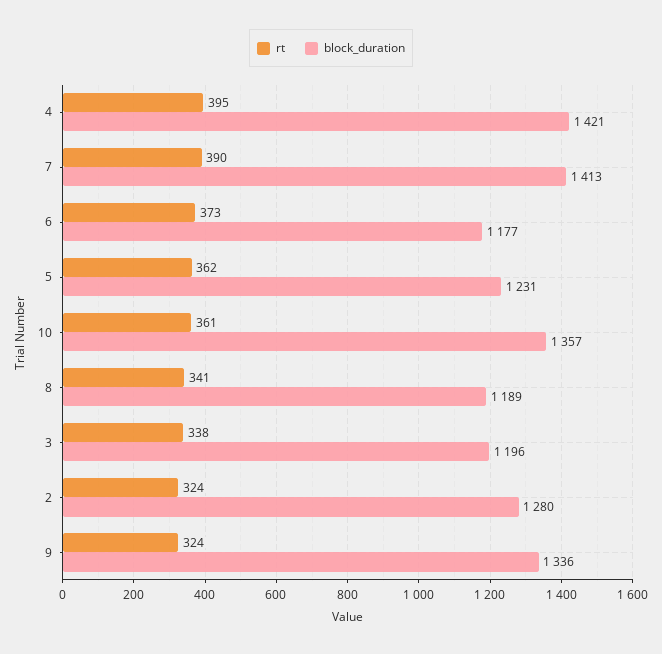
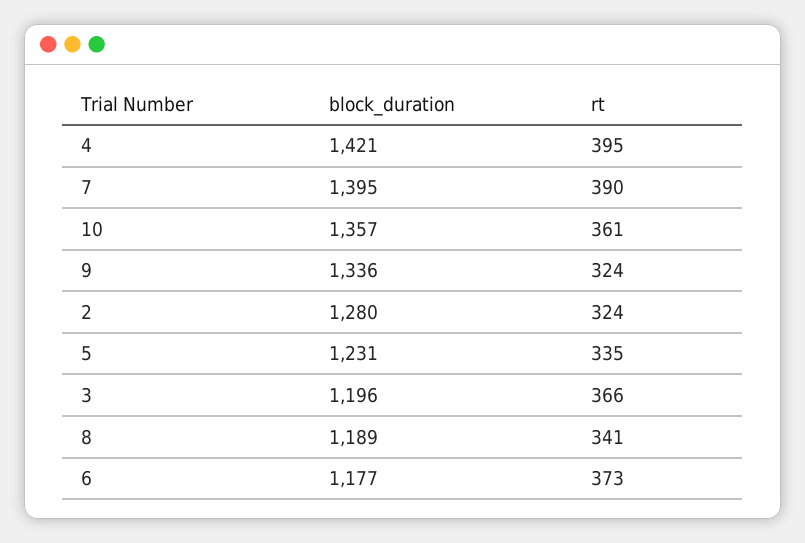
block_duration, 7: 1413 -> 1395
rt, 5: 362 -> 335
rt, 3: 338 -> 366

